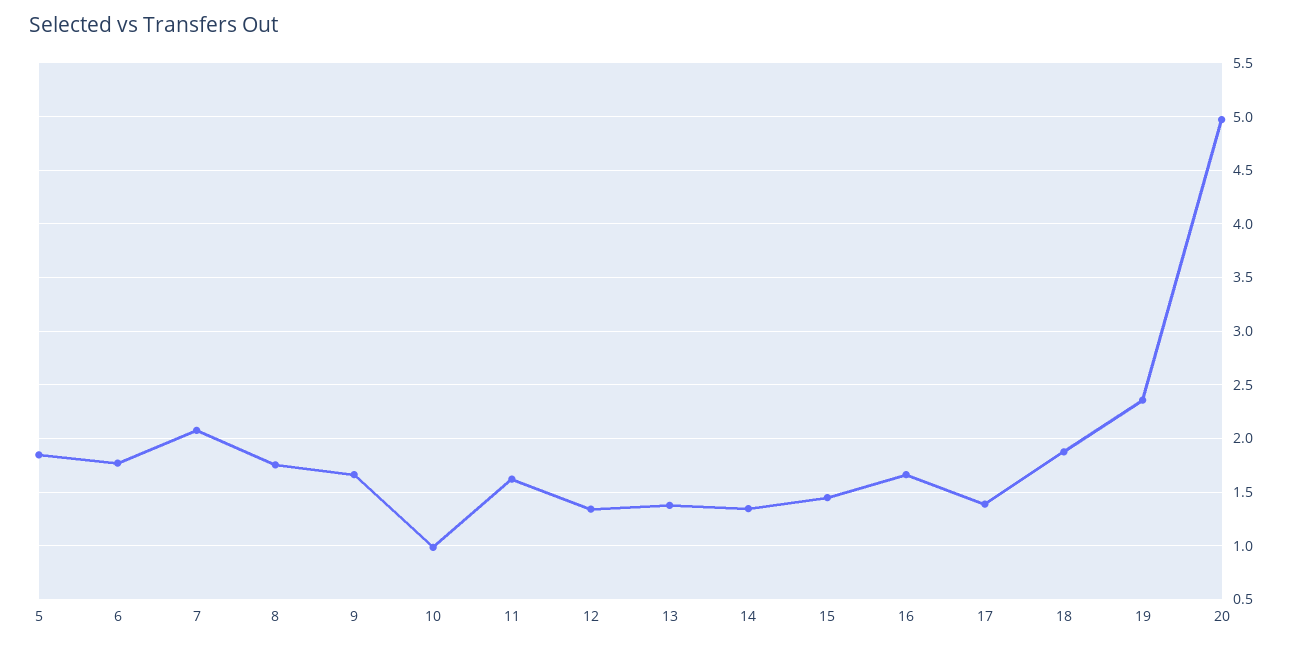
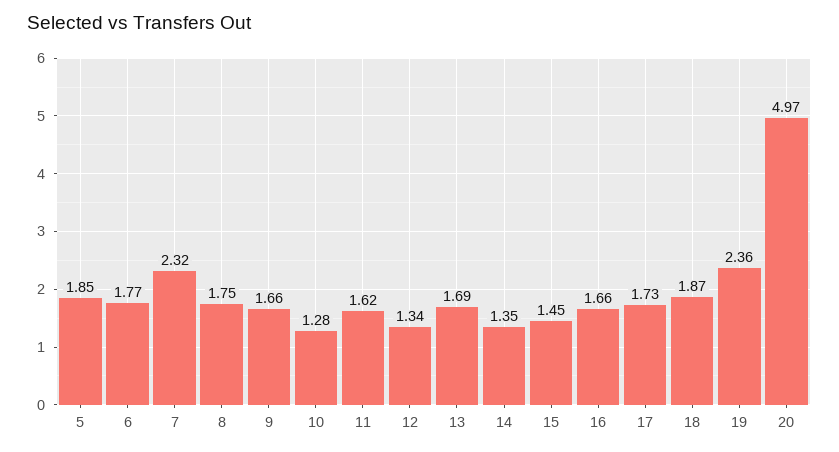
7: 2.1 -> 2.32
10: 1 -> 1.28
13: 1.4 -> 1.69
17: 1.4 -> 1.73

